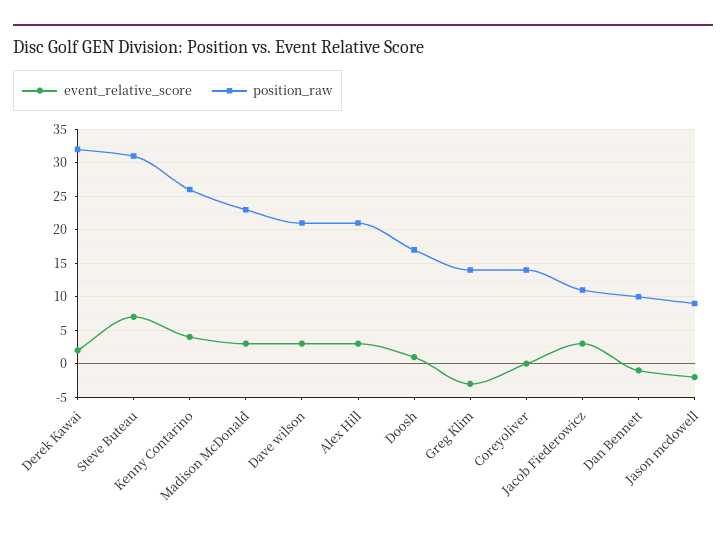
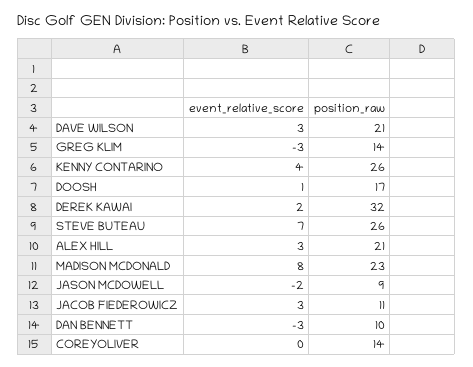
position_raw, Steve Buteau: 31 -> 26
event_relative_score, Madison McDonald: 3 -> 8
event_relative_score, Dan Bennett: -1 -> -3

